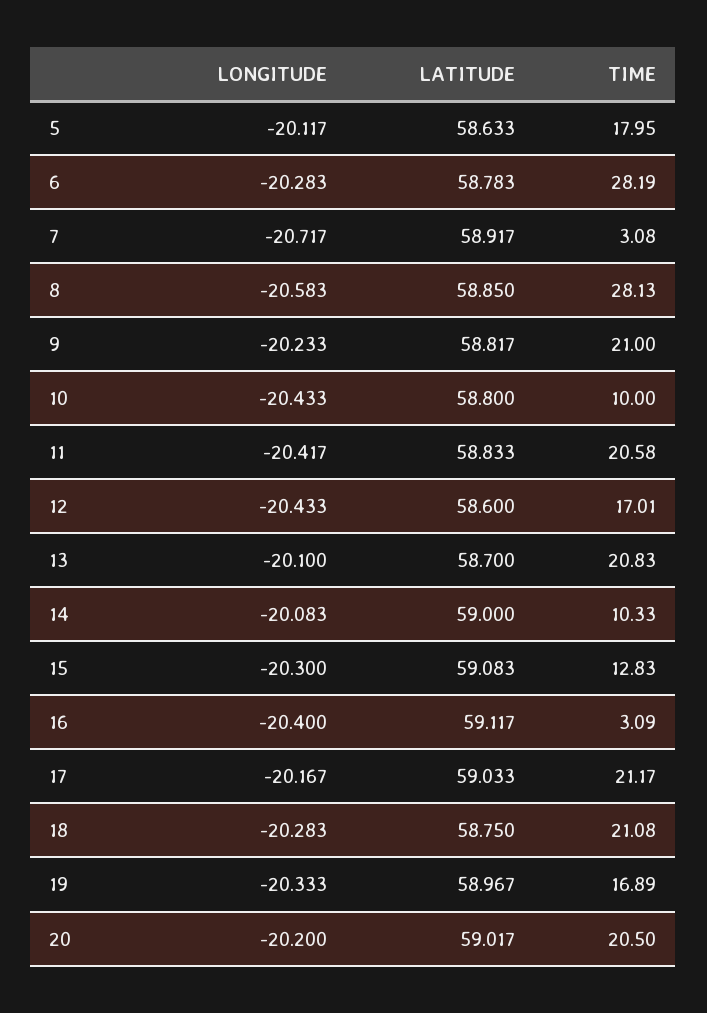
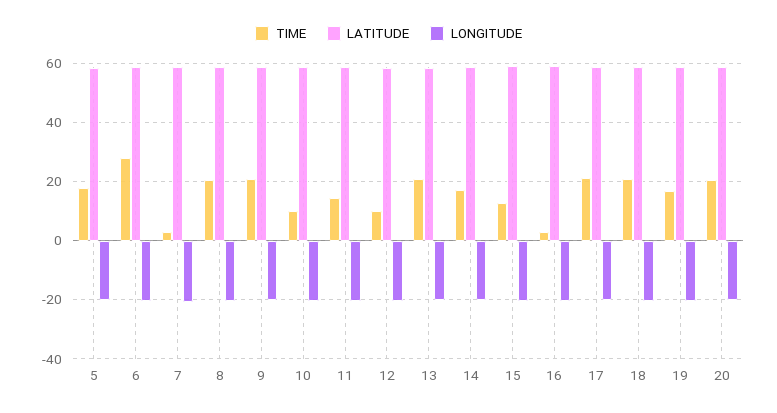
TIME, 8: 28.13 -> 20
TIME, 11: 20.58 -> 15
TIME, 12: 17.01 -> 10
TIME, 14: 10.33 -> 17.5

